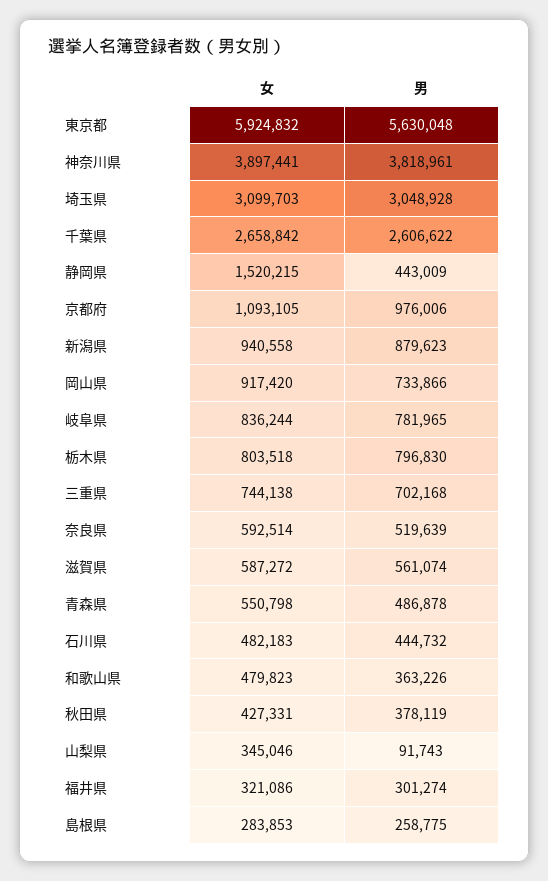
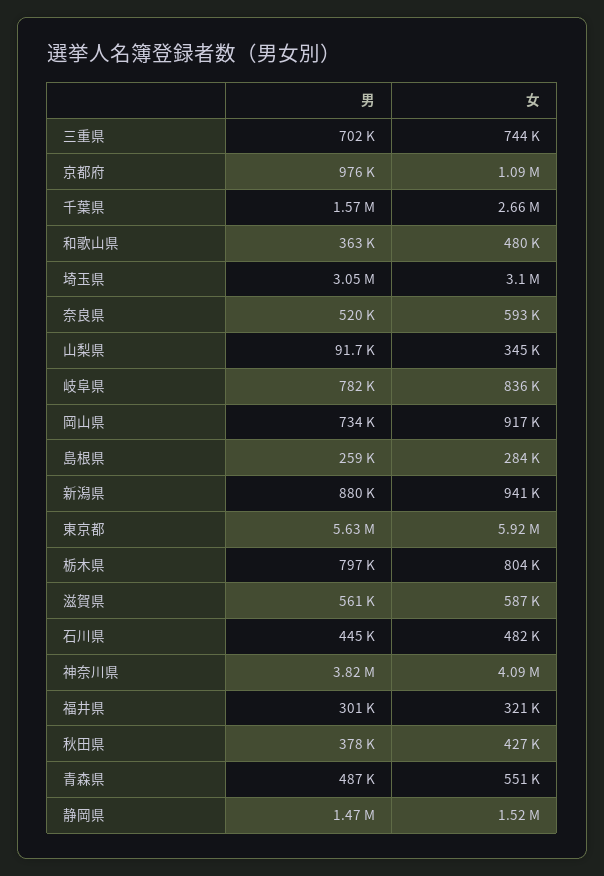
女, 神奈川県: 3897441 -> 4090000
男, 千葉県: 2606622 -> 1570000
男, 静岡県: 443009 -> 1470000

